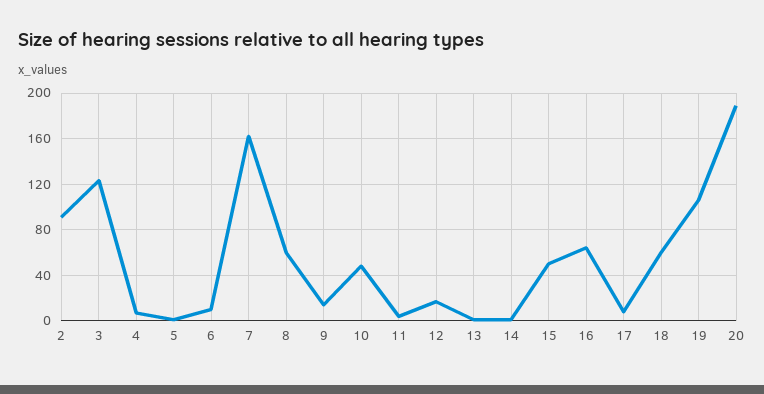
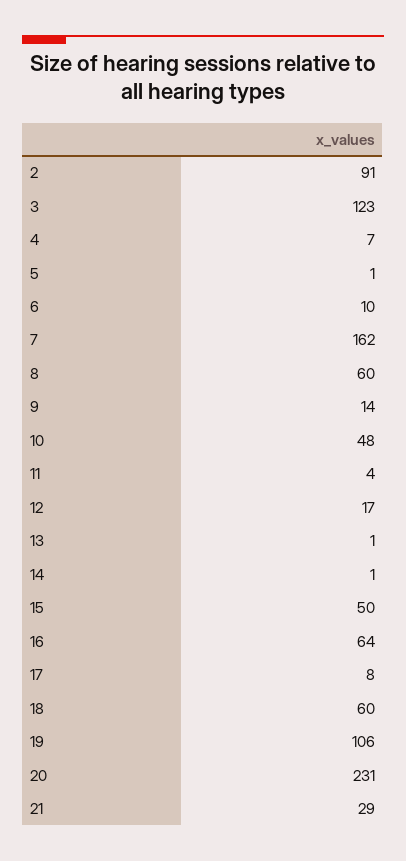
20: 190 -> 231
21: none -> 29

